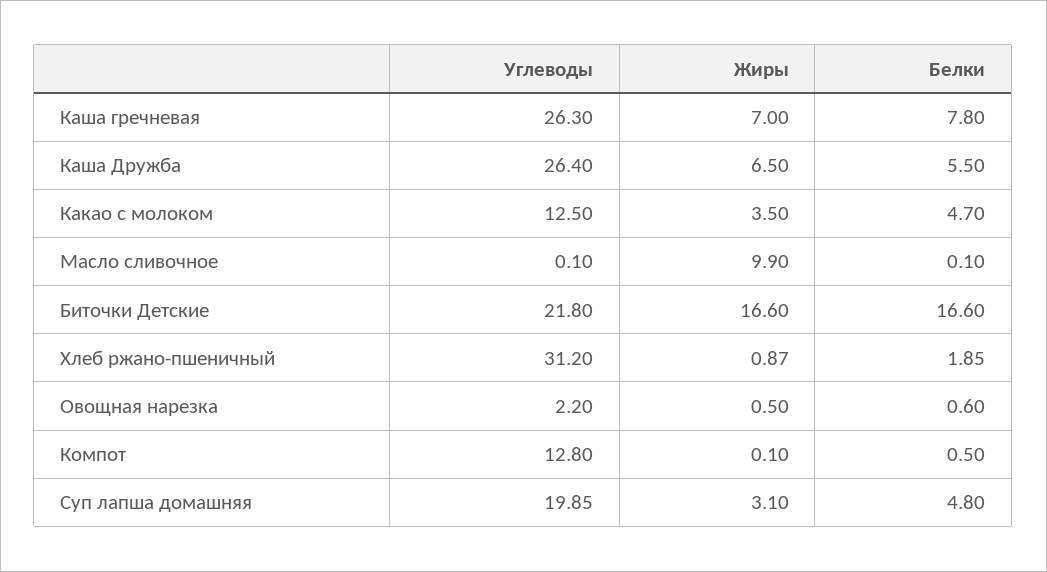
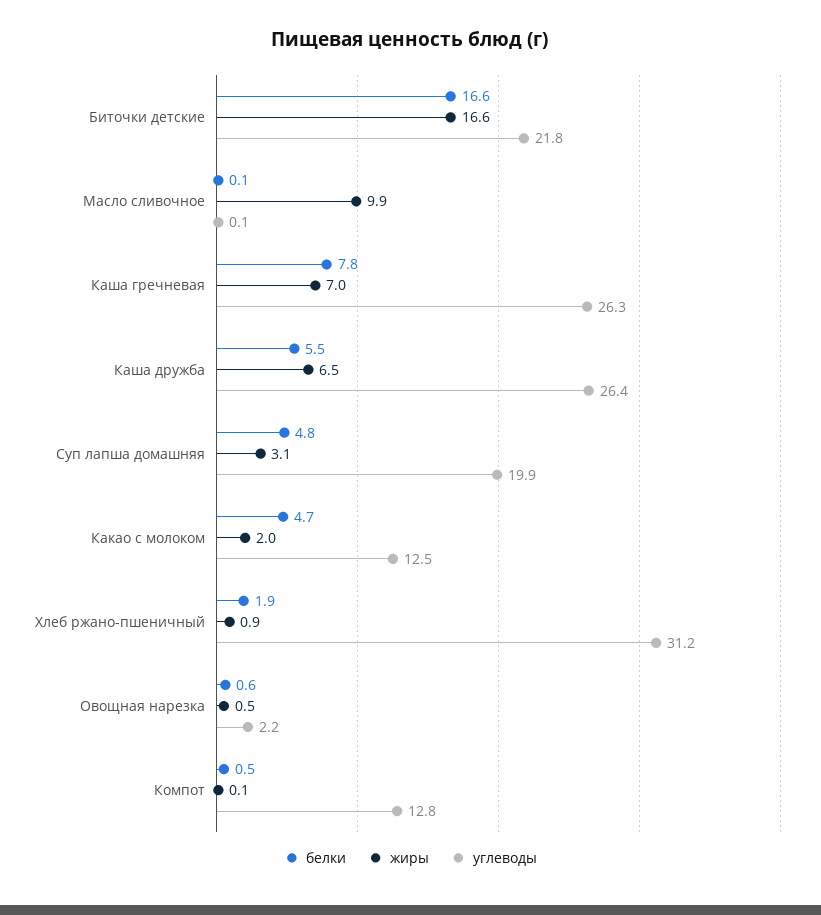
Жиры, Какао с молоком: 3.5 -> 2

